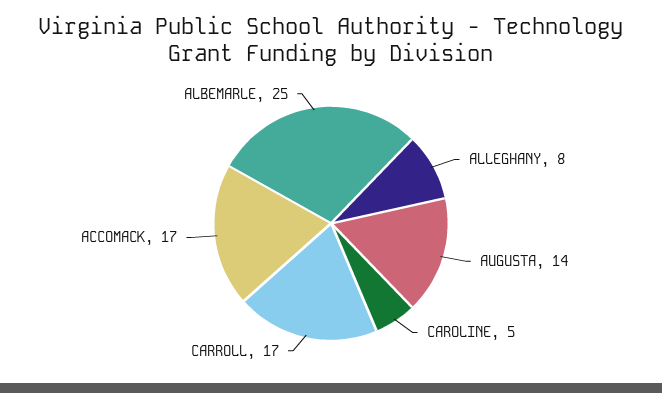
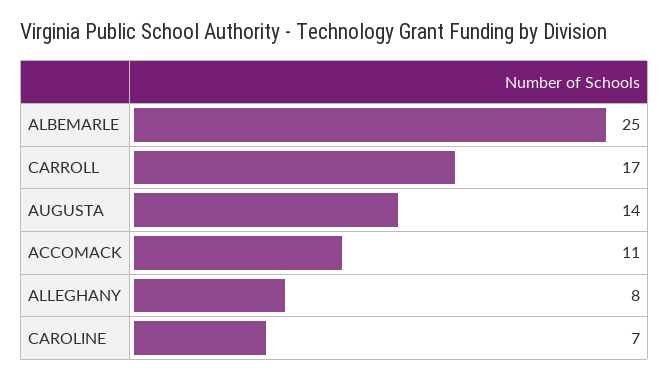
CAROLINE: 5 -> 7
ACCOMACK: 17 -> 11

